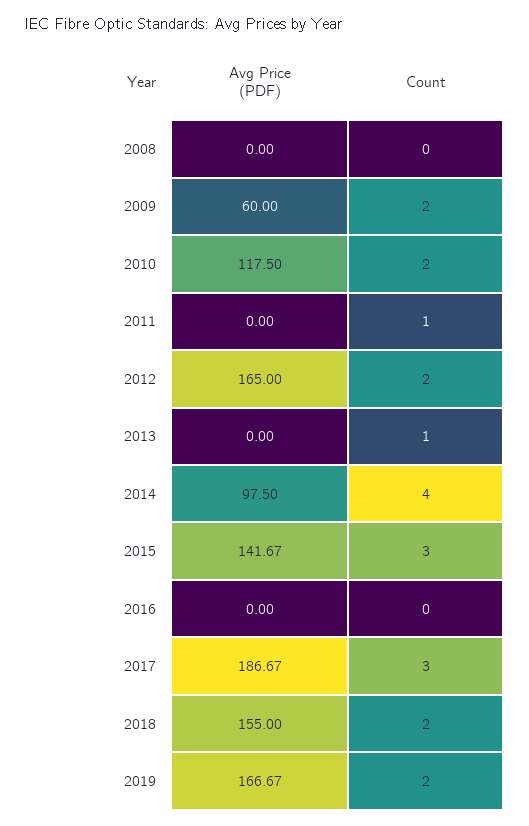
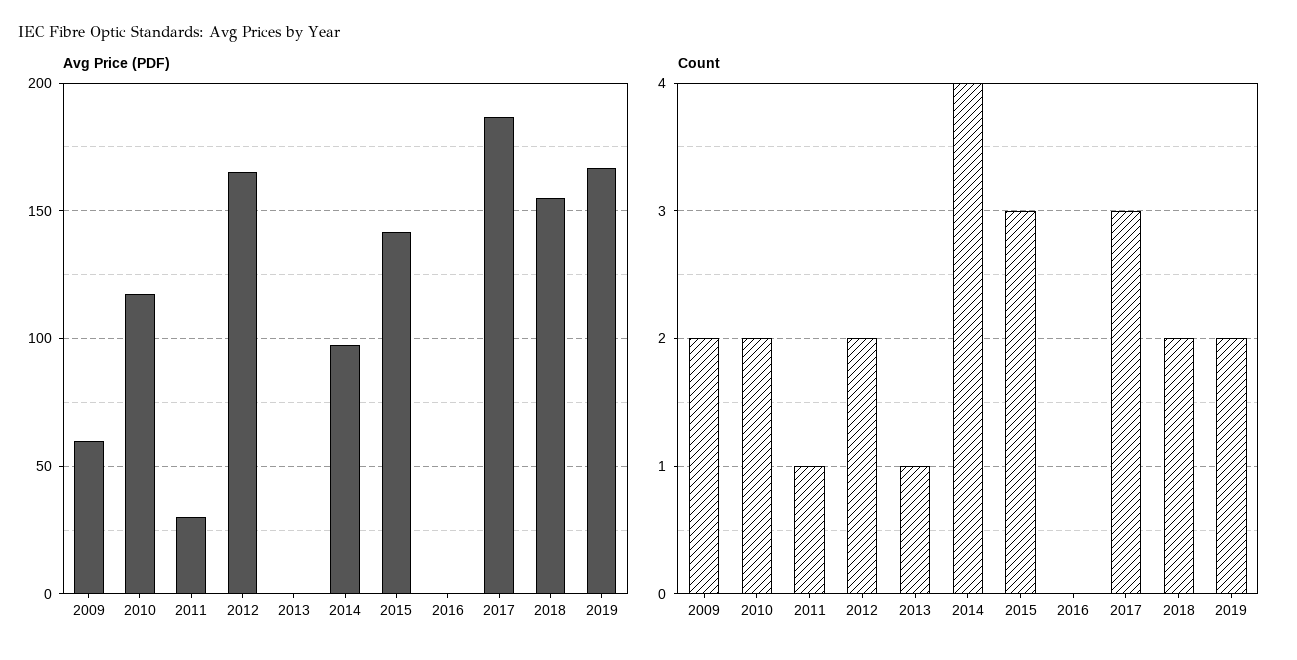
Avg Price (PDF), 2008: 0 -> none
Count, 2008: 0 -> none
Avg Price (PDF), 2011: 0 -> 30

